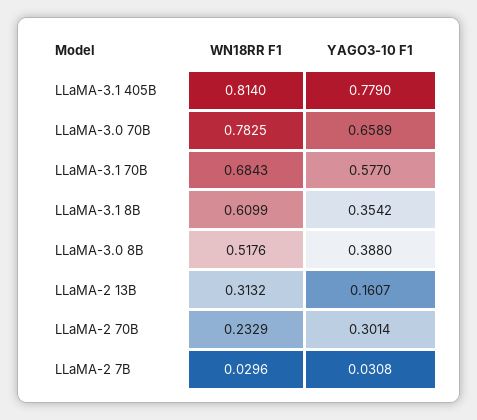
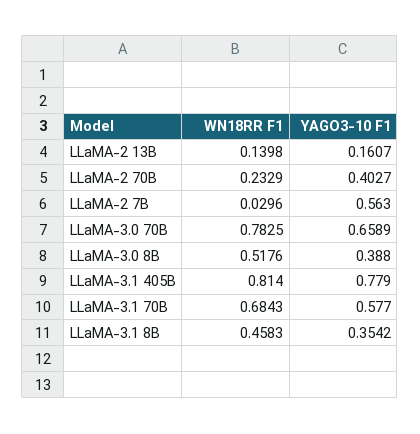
WN18RR F1, LLaMA-3.1 8B: 0.6099 -> 0.4583
WN18RR F1, LLaMA-2 13B: 0.3132 -> 0.1398
YAGO3-10 F1, LLaMA-2 70B: 0.3014 -> 0.4027
YAGO3-10 F1, LLaMA-2 7B: 0.0308 -> 0.563

